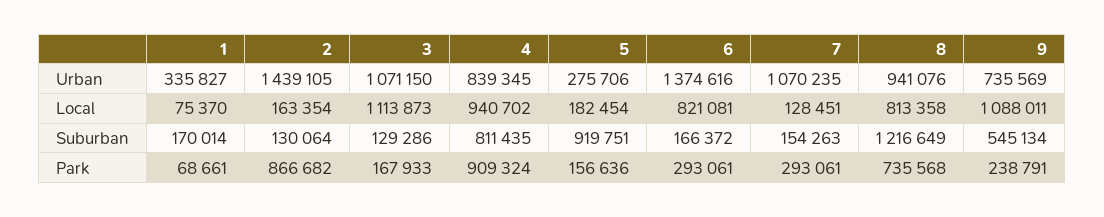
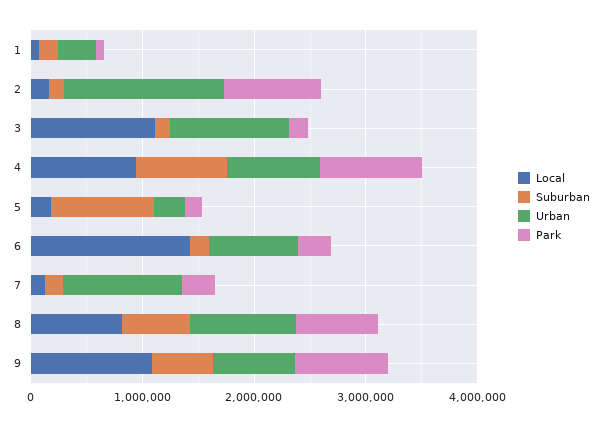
Urban, 6: 1374616 -> 800000
Local, 6: 821081 -> 1400000
Suburban, 8: 1216649 -> 600000
Park, 9: 238791 -> 800000

